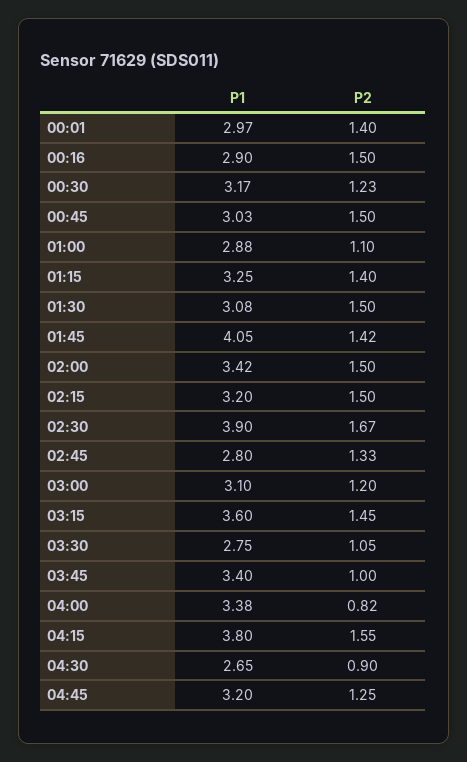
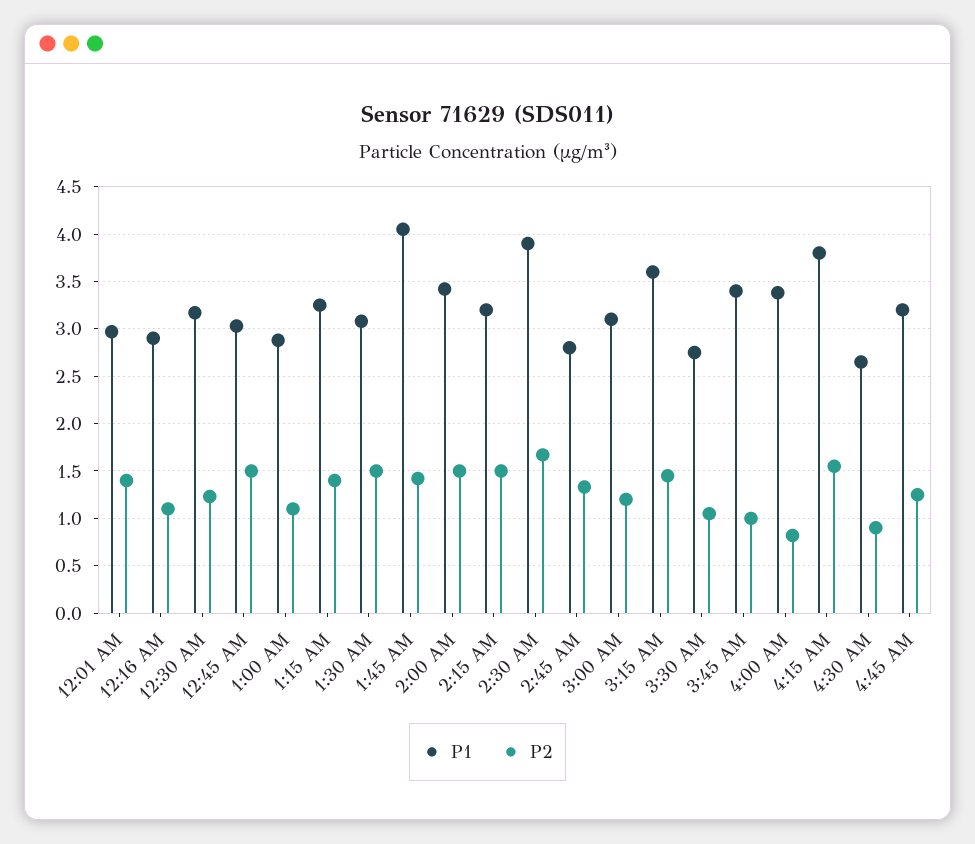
P2, 00:16: 1.5 -> 1.1

